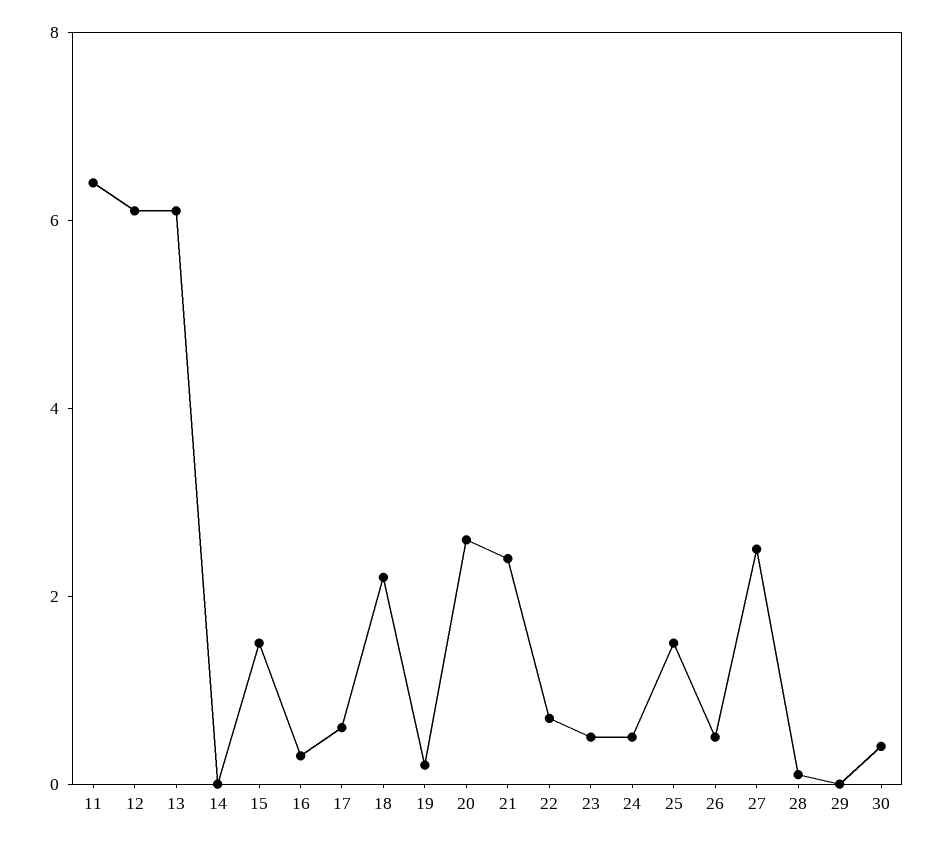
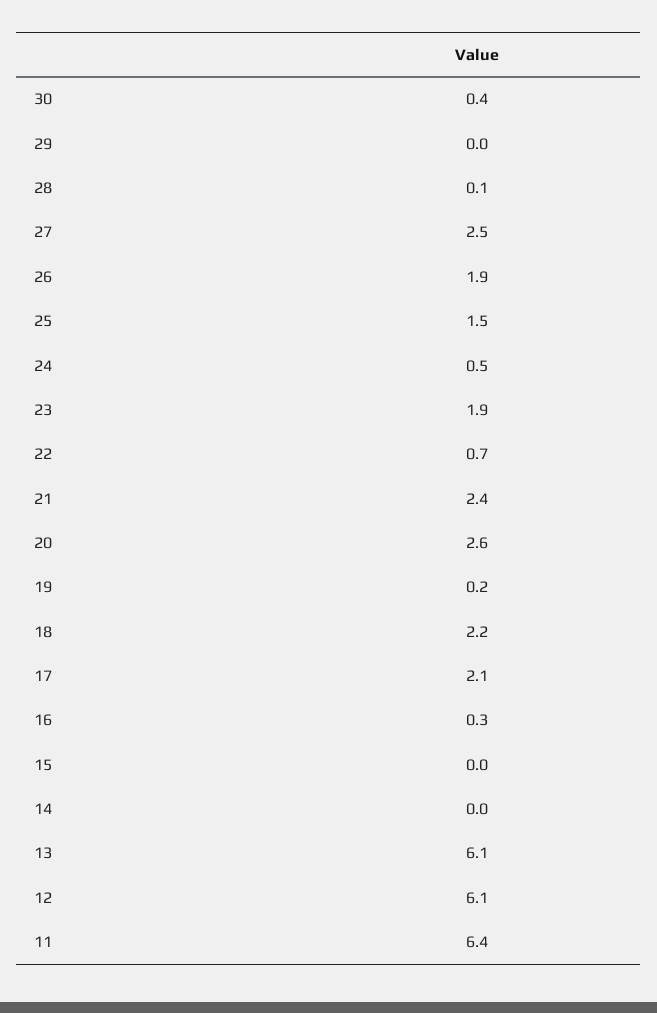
15: 1.5 -> 0
17: 0.5 -> 2.1
23: 0.5 -> 1.9
26: 0.5 -> 1.9

